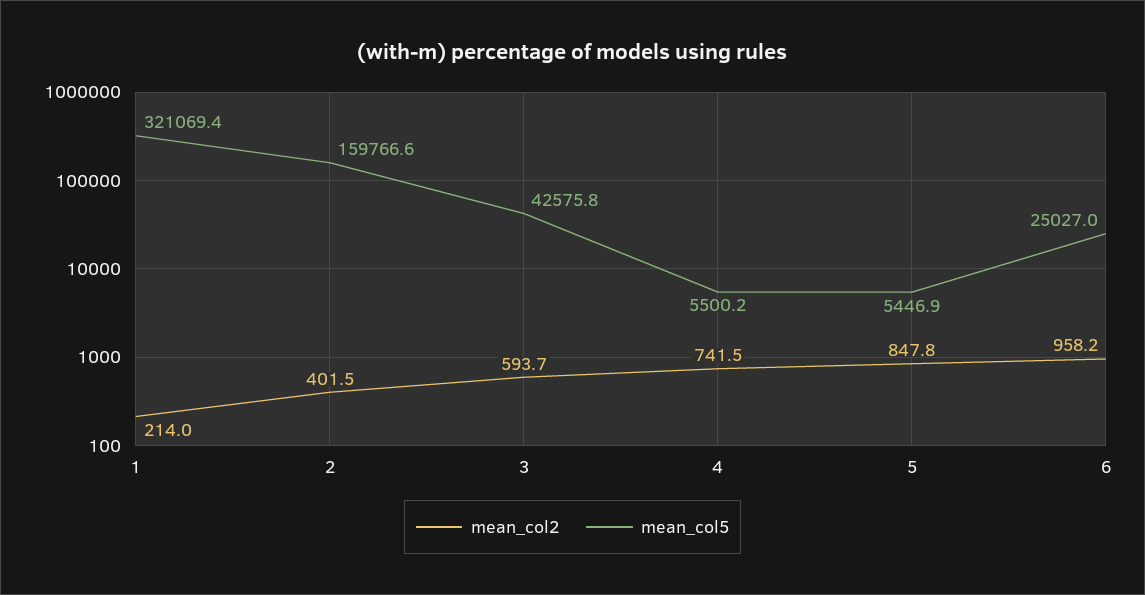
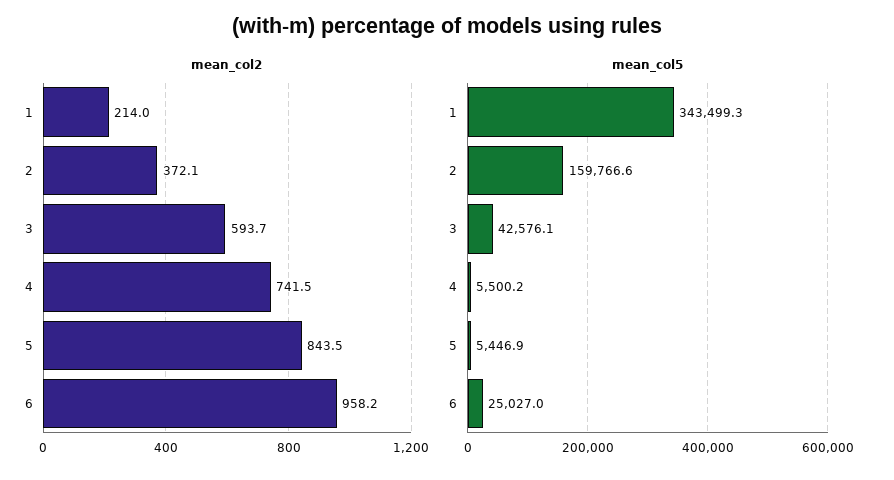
mean_col5, 1: 321069.4 -> 343499.3
mean_col2, 2: 401.5 -> 372.1
mean_col5, 3: 42575.8 -> 42576.1
mean_col2, 5: 847.8 -> 843.5

